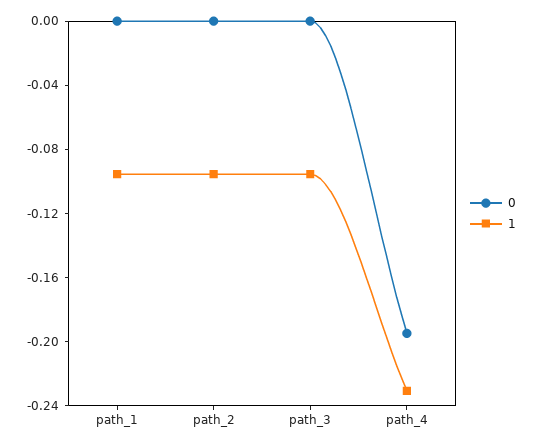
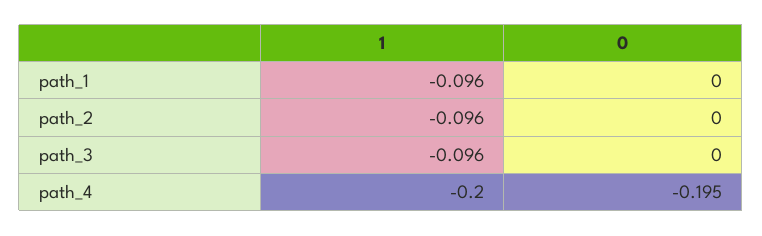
1, path_4: -0.23 -> -0.2

